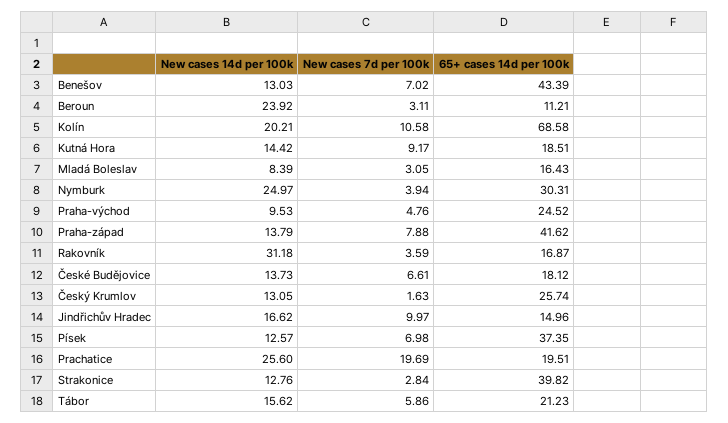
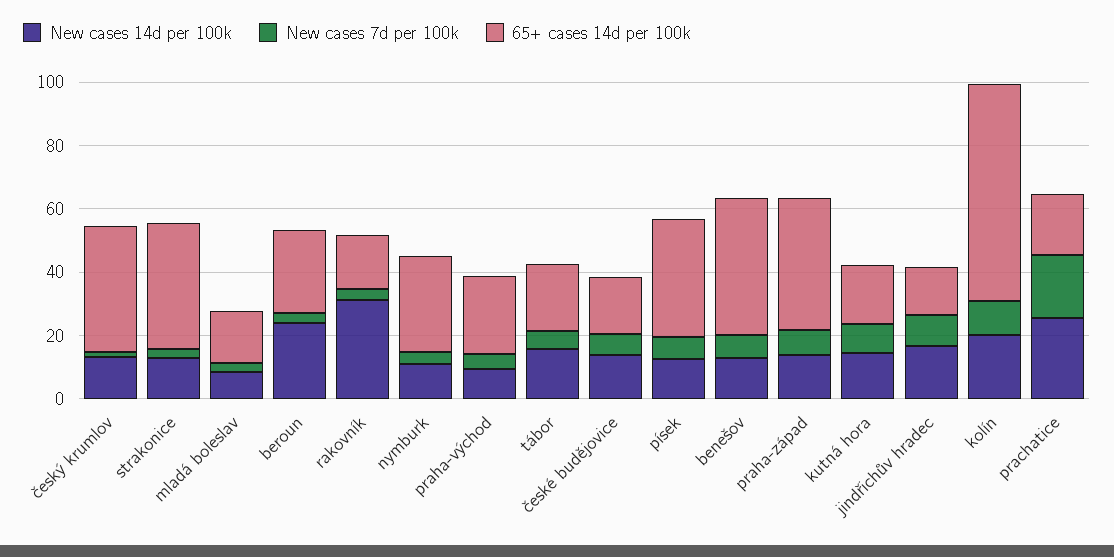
65+ cases 14d per 100k, Beroun: 11.21 -> 25
New cases 14d per 100k, Nymburk: 24.97 -> 10
65+ cases 14d per 100k, Český Krumlov: 25.74 -> 40

